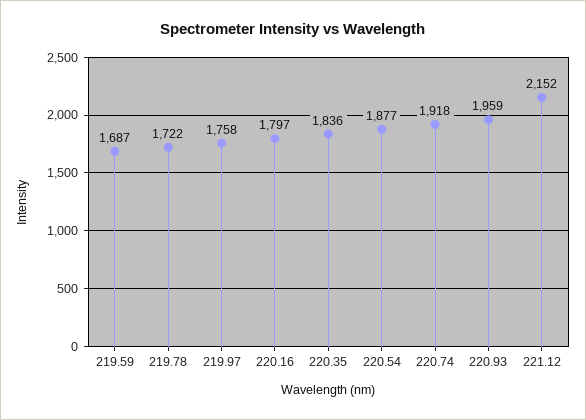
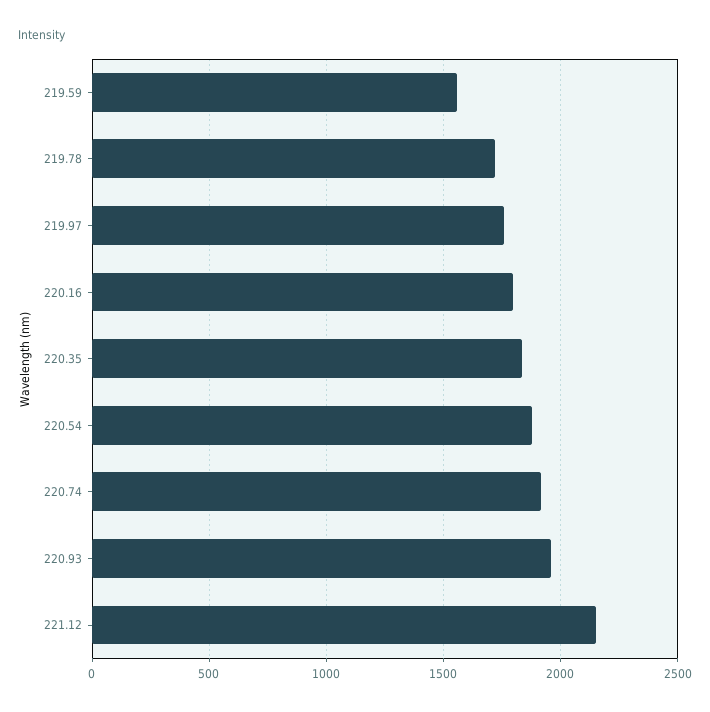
219.59: 1687 -> 1550

